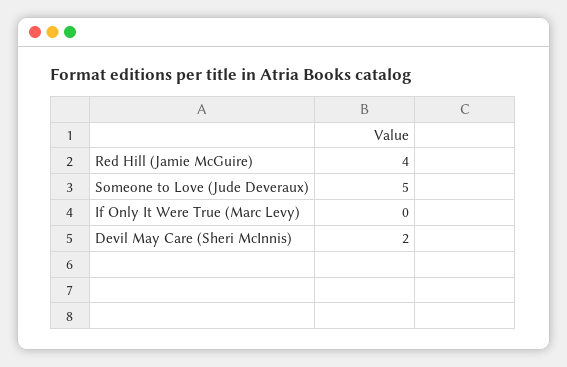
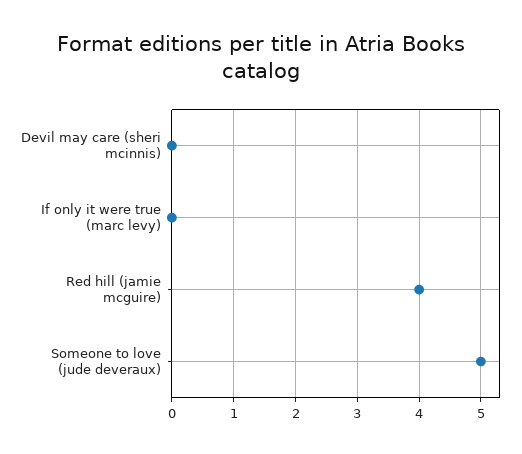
Devil May Care (Sheri McInnis): 2 -> 0

